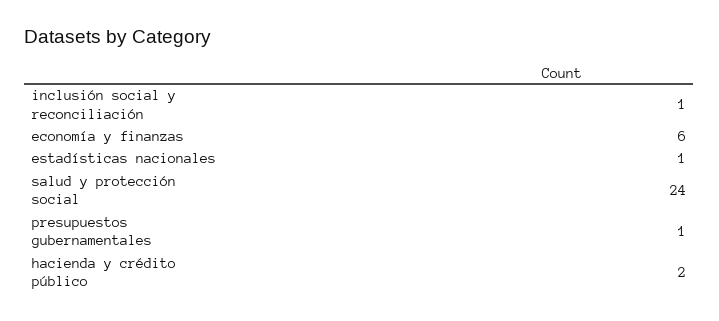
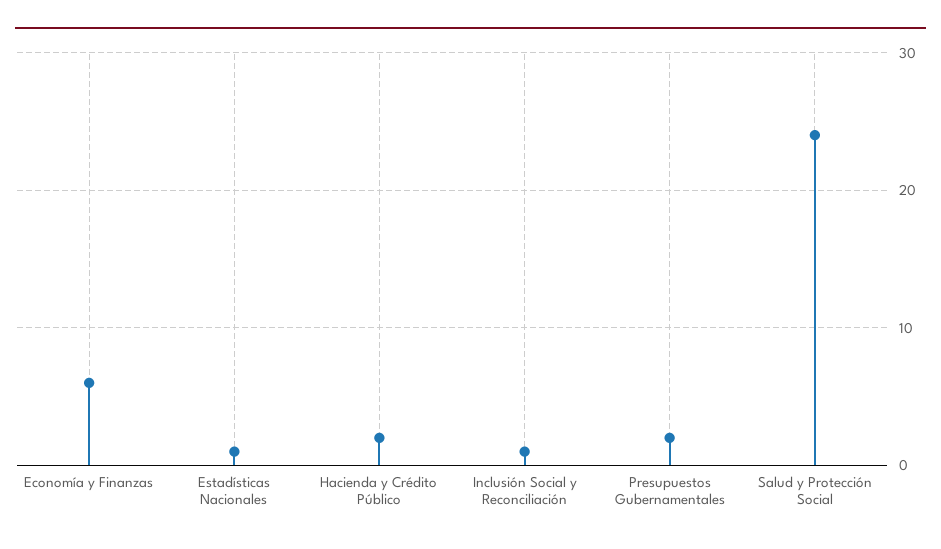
presupuestos gubernamentales: 1 -> 2

